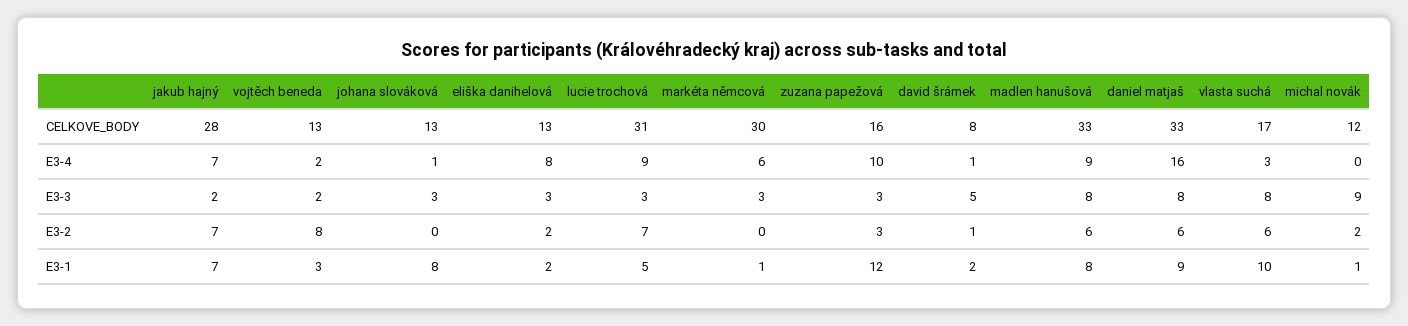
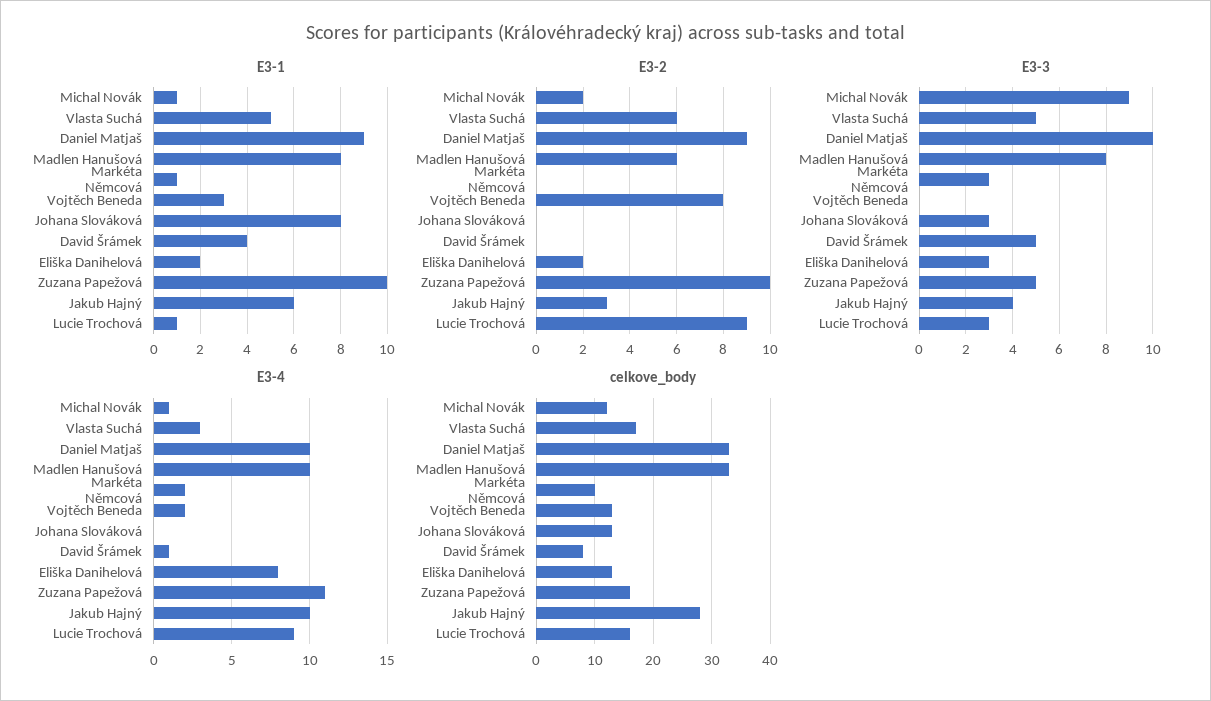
CELKOVE_BODY, lucie trochová: 31 -> 15
CELKOVE_BODY, markéta němcová: 30 -> 10
E3-4, jakub hajný: 7 -> 10
E3-4, johana slováková: 1 -> 0
E3-4, markéta němcová: 6 -> 2
E3-4, zuzana papežová: 10 -> 11
E3-4, madlen hanušová: 9 -> 10
E3-4, daniel matjaš: 16 -> 10
E3-4, michal novák: 0 -> 1
E3-3, jakub hajný: 2 -> 4
E3-3, vojtěch beneda: 2 -> 0
E3-3, zuzana papežová: 3 -> 5
E3-3, daniel matjaš: 8 -> 10
E3-3, vlasta suchá: 8 -> 5
E3-2, jakub hajný: 7 -> 3
E3-2, lucie trochová: 7 -> 9
E3-2, zuzana papežová: 3 -> 10
E3-2, david šrámek: 1 -> 0
E3-2, daniel matjaš: 6 -> 9
E3-1, jakub hajný: 7 -> 6
E3-1, lucie trochová: 5 -> 1
E3-1, zuzana papežová: 12 -> 10
E3-1, david šrámek: 2 -> 4
E3-1, vlasta suchá: 10 -> 5

